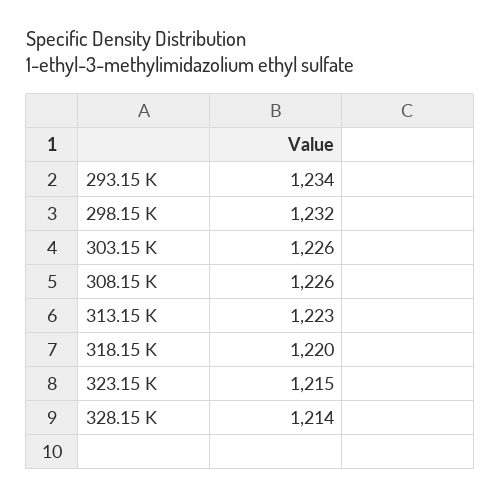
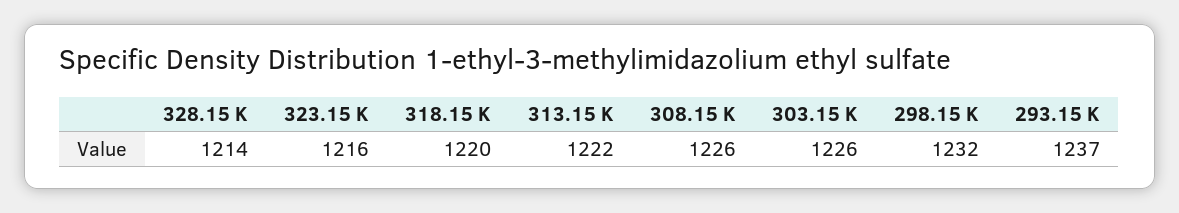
293.15 K: 1234 -> 1237
313.15 K: 1223 -> 1222
323.15 K: 1215 -> 1216

